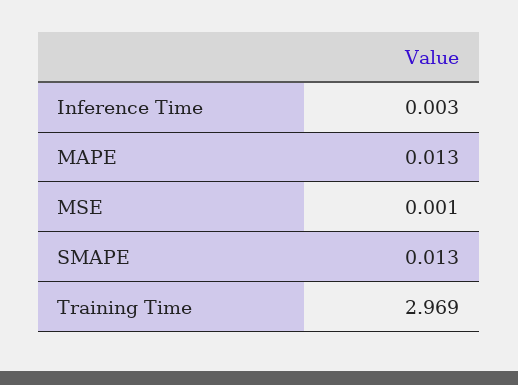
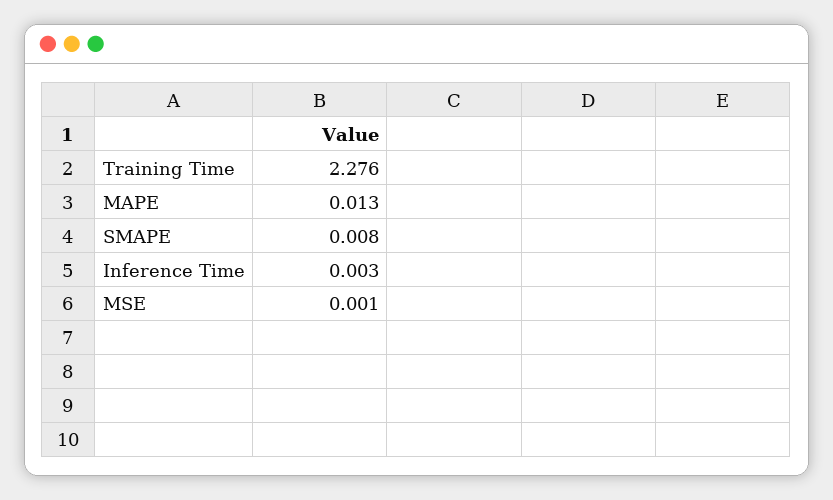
SMAPE: 0.013 -> 0.008
Training Time: 2.969 -> 2.276

